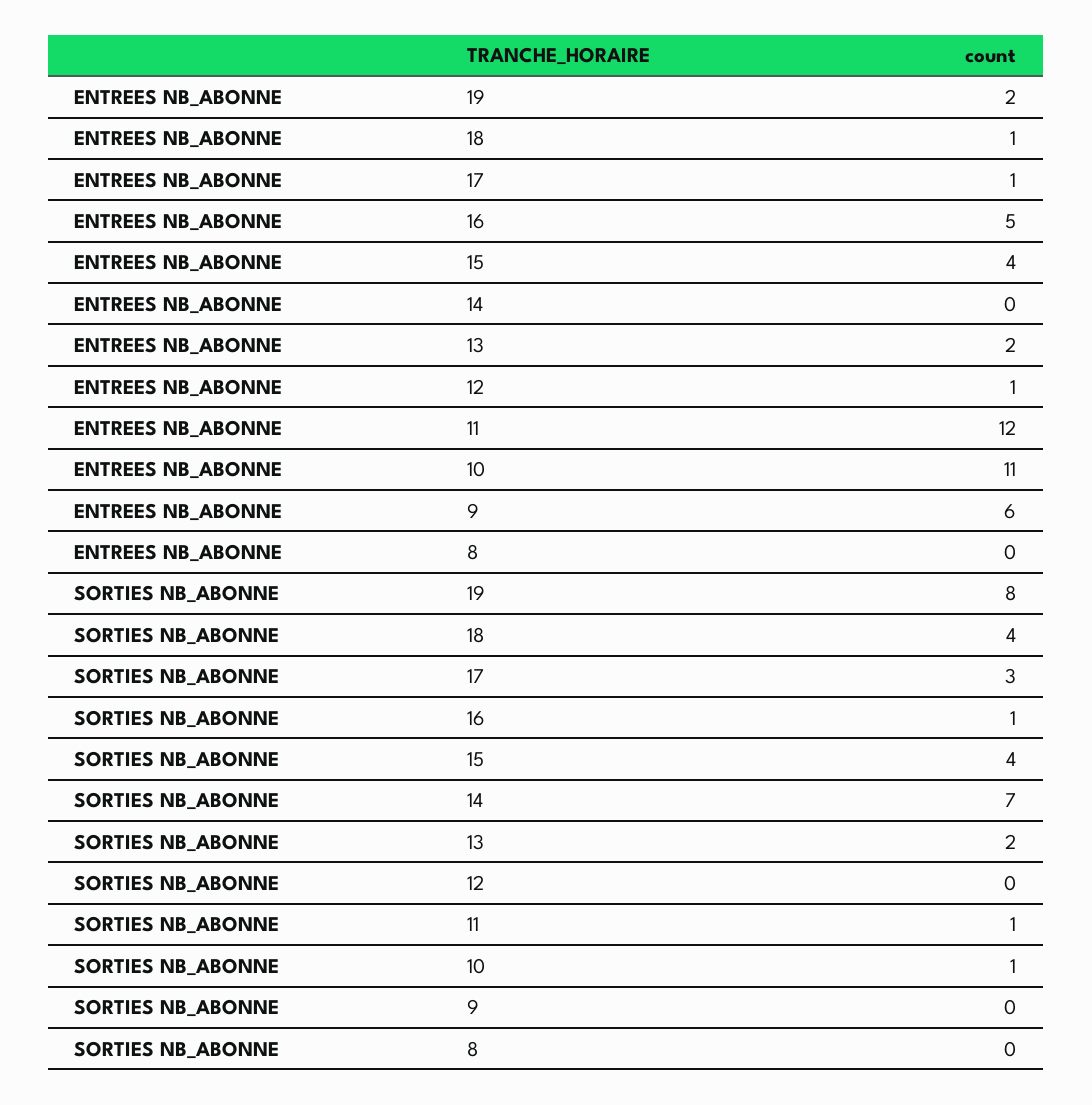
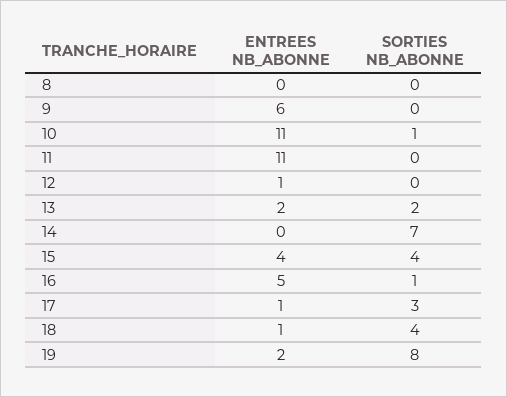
ENTREES NB_ABONNE, 11: 12 -> 11
SORTIES NB_ABONNE, 11: 1 -> 0

